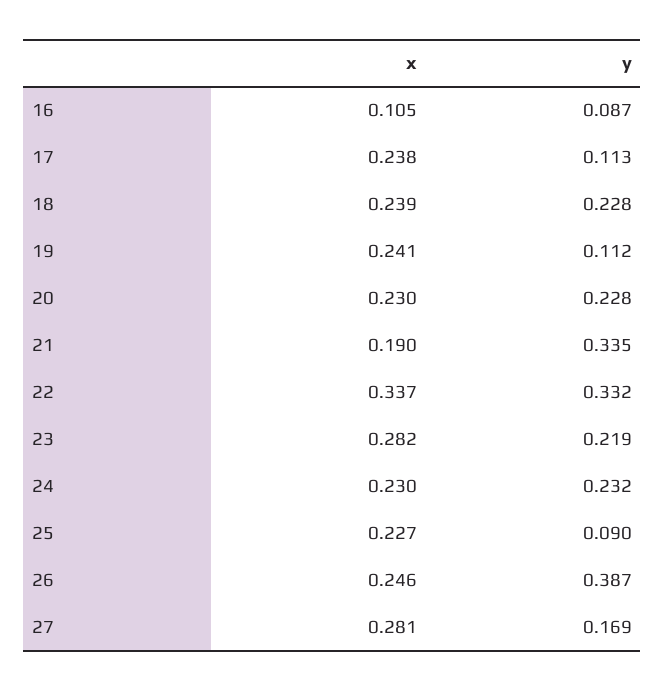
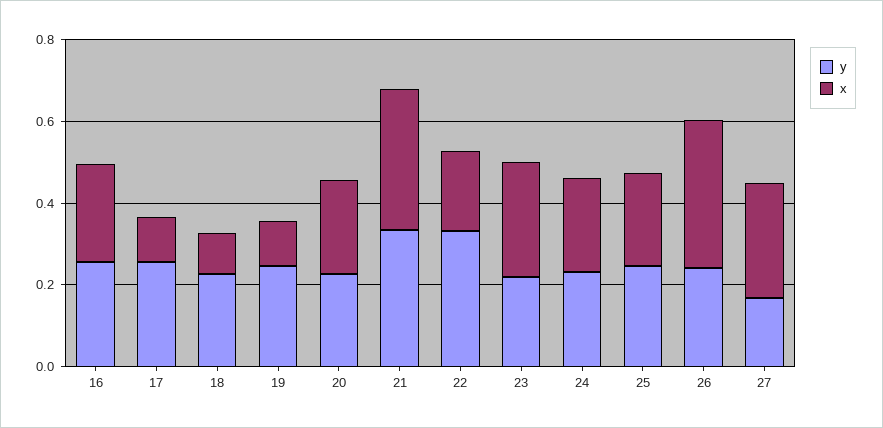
x, 16: 0.105 -> 0.25
y, 16: 0.087 -> 0.25
x, 17: 0.238 -> 0.1
y, 17: 0.113 -> 0.25
x, 18: 0.239 -> 0.1
x, 19: 0.241 -> 0.1
y, 19: 0.112 -> 0.25
x, 21: 0.19 -> 0.35
x, 22: 0.337 -> 0.2
y, 25: 0.09 -> 0.25
x, 26: 0.246 -> 0.35
y, 26: 0.387 -> 0.25

